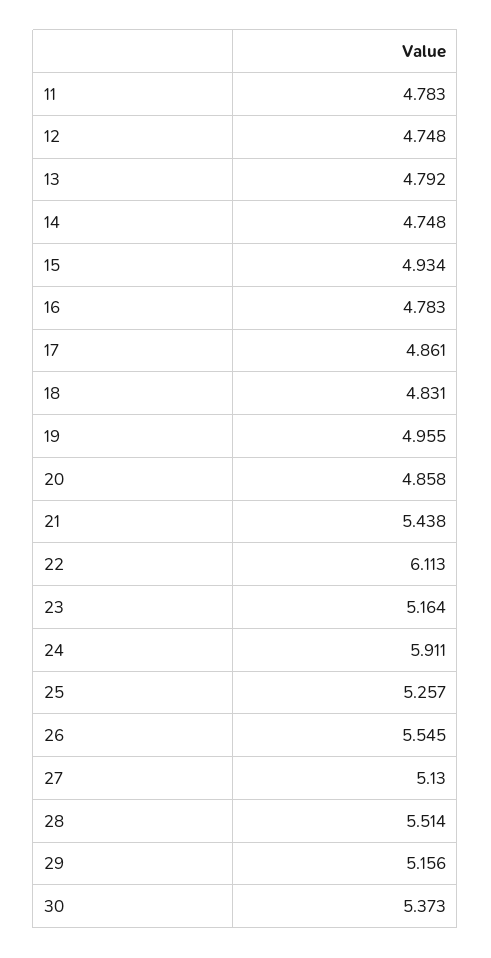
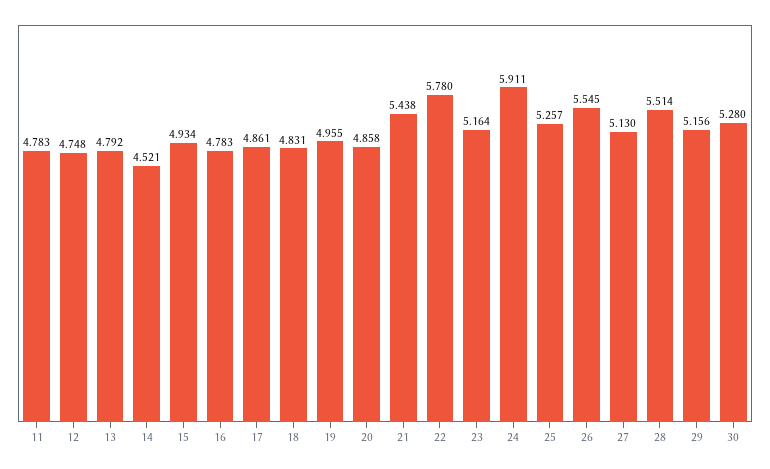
14: 4.748 -> 4.521
22: 6.113 -> 5.78
30: 5.373 -> 5.28

